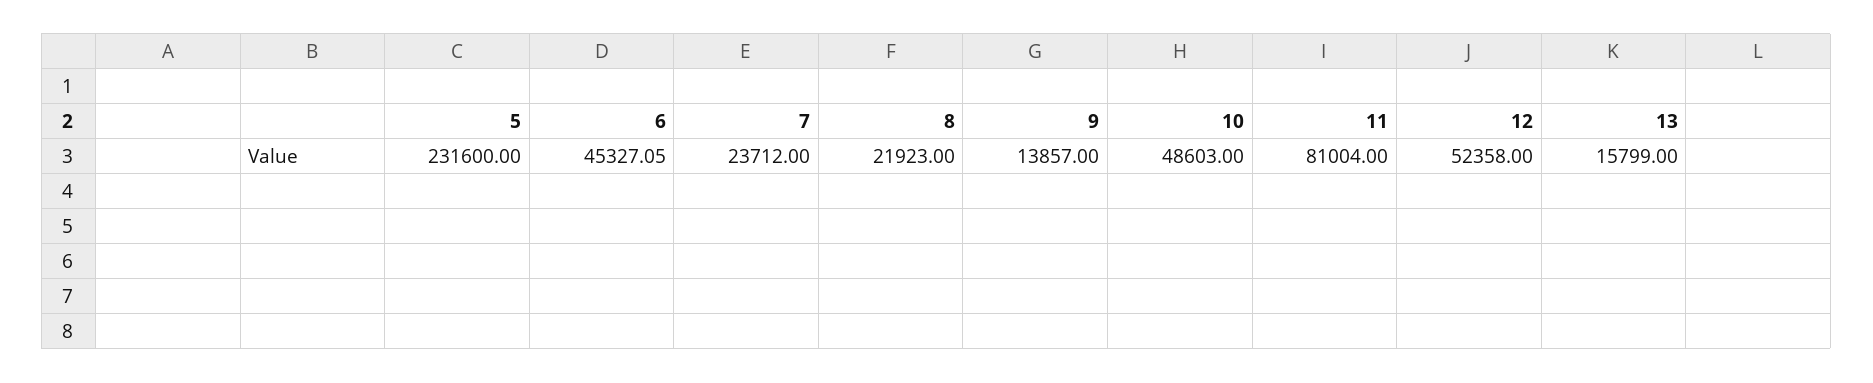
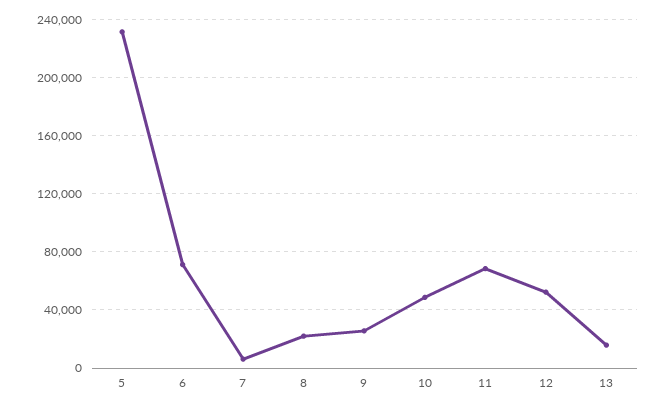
6: 45327.05 -> 70000
7: 23712 -> 5000
9: 13857 -> 25000
11: 81004 -> 70000

